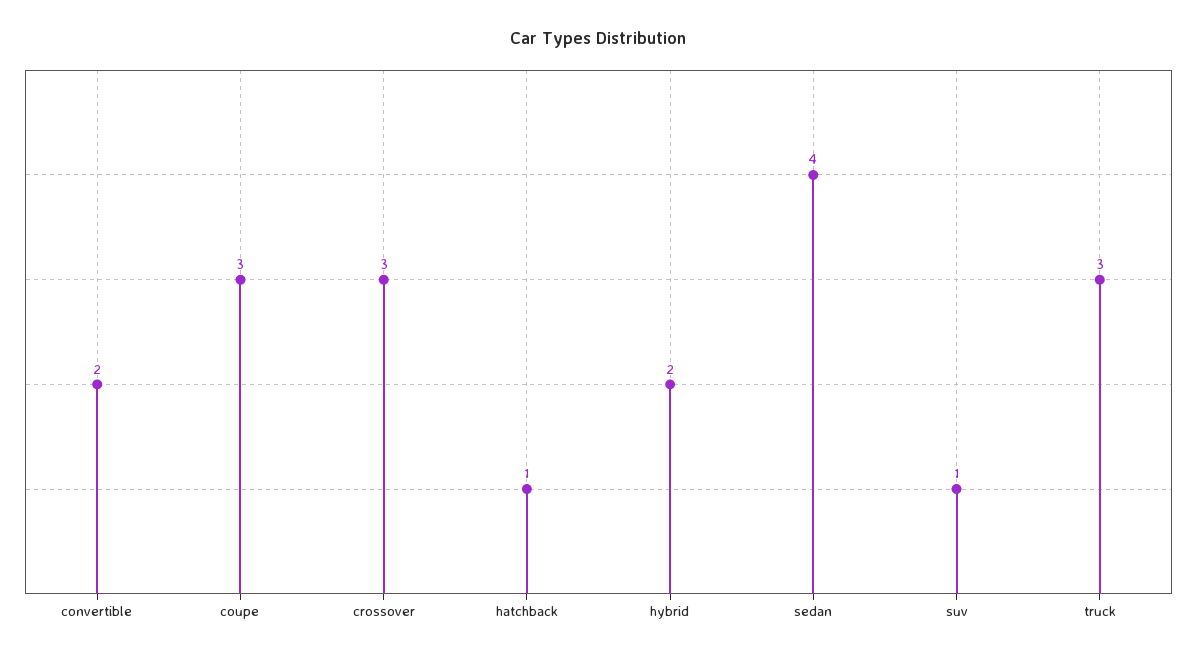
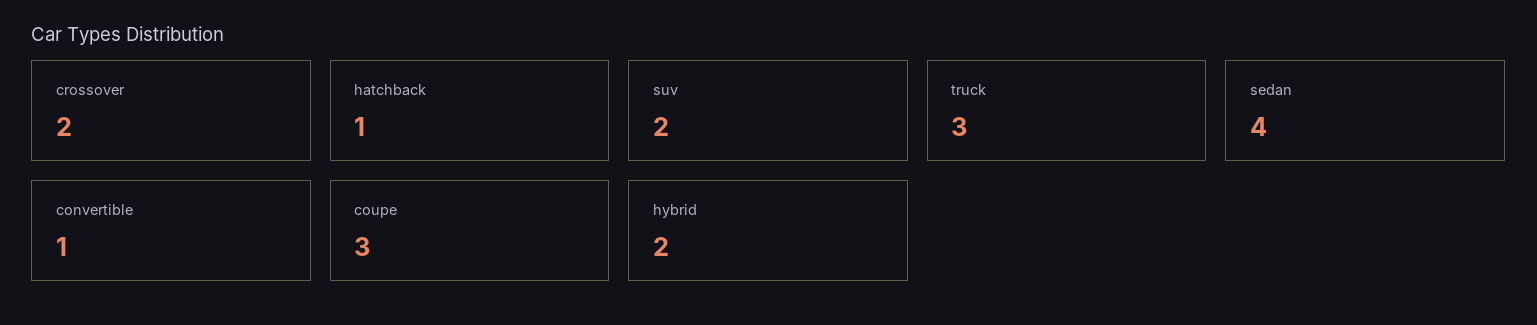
convertible: 2 -> 1
crossover: 3 -> 2
suv: 1 -> 2

